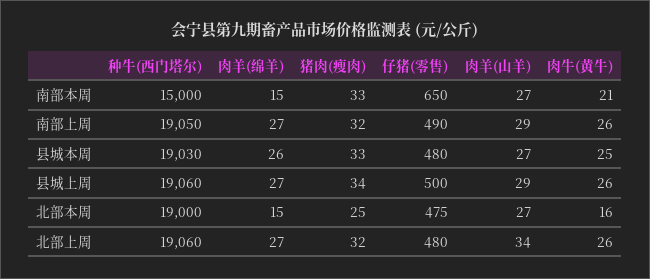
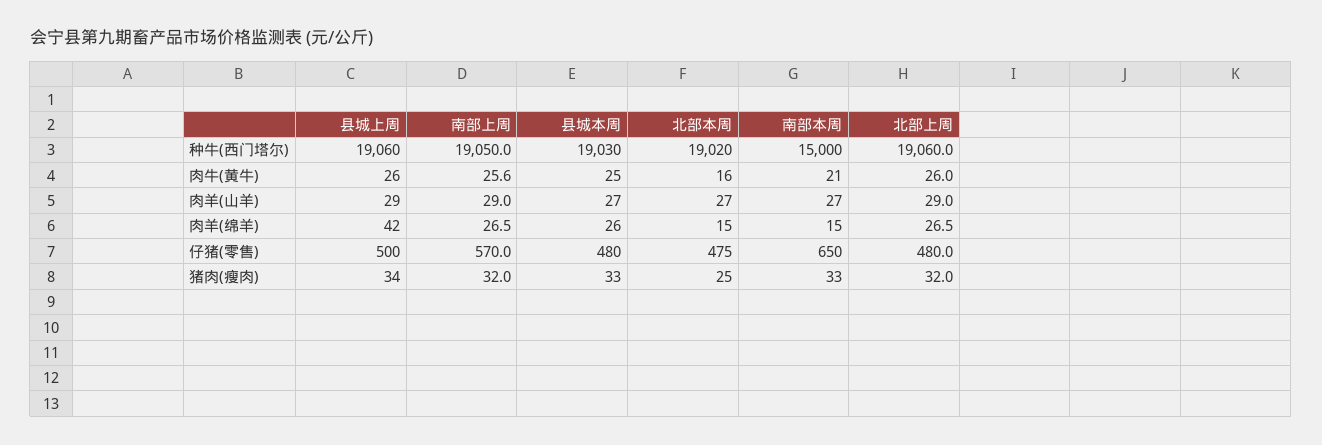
仔猪(零售), 南部上周: 490 -> 570
肉羊(绵羊), 县城上周: 27 -> 42
种牛(西门塔尔), 北部本周: 19000 -> 19020
肉羊(山羊), 北部上周: 34 -> 29

